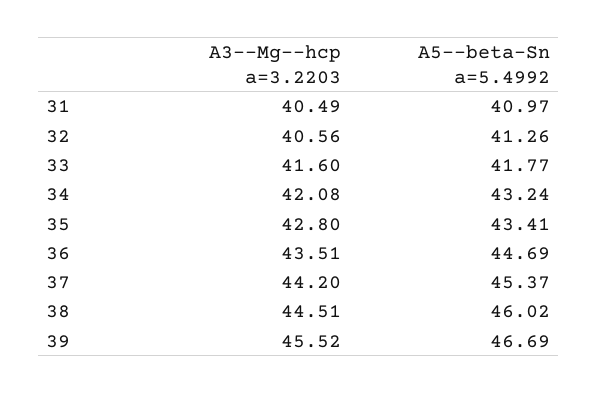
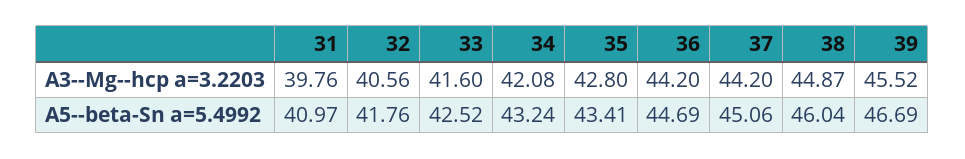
A3--Mg--hcp a=3.2203, 31: 40.49 -> 39.76
A5--beta-Sn a=5.4992, 32: 41.26 -> 41.76
A5--beta-Sn a=5.4992, 33: 41.77 -> 42.52
A3--Mg--hcp a=3.2203, 36: 43.51 -> 44.2
A5--beta-Sn a=5.4992, 37: 45.37 -> 45.06
A3--Mg--hcp a=3.2203, 38: 44.51 -> 44.87
A5--beta-Sn a=5.4992, 38: 46.02 -> 46.04

